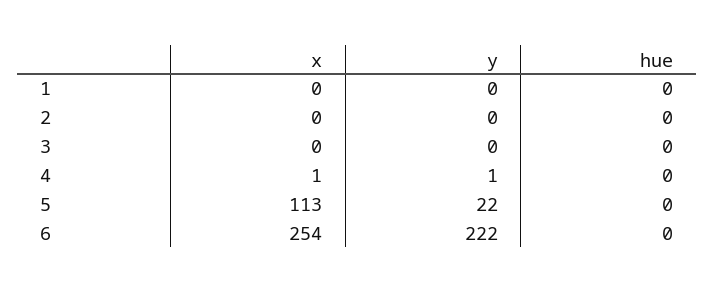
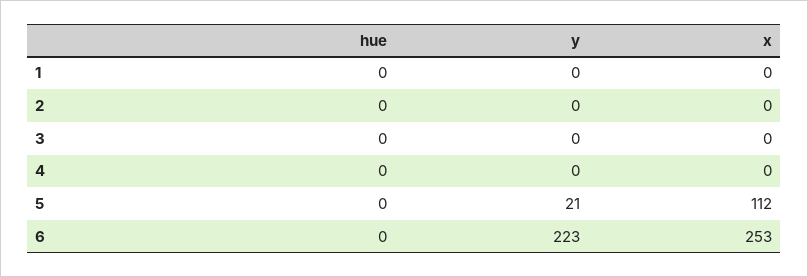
x, 4: 1 -> 0
y, 4: 1 -> 0
x, 5: 113 -> 112
y, 5: 22 -> 21
x, 6: 254 -> 253
y, 6: 222 -> 223

